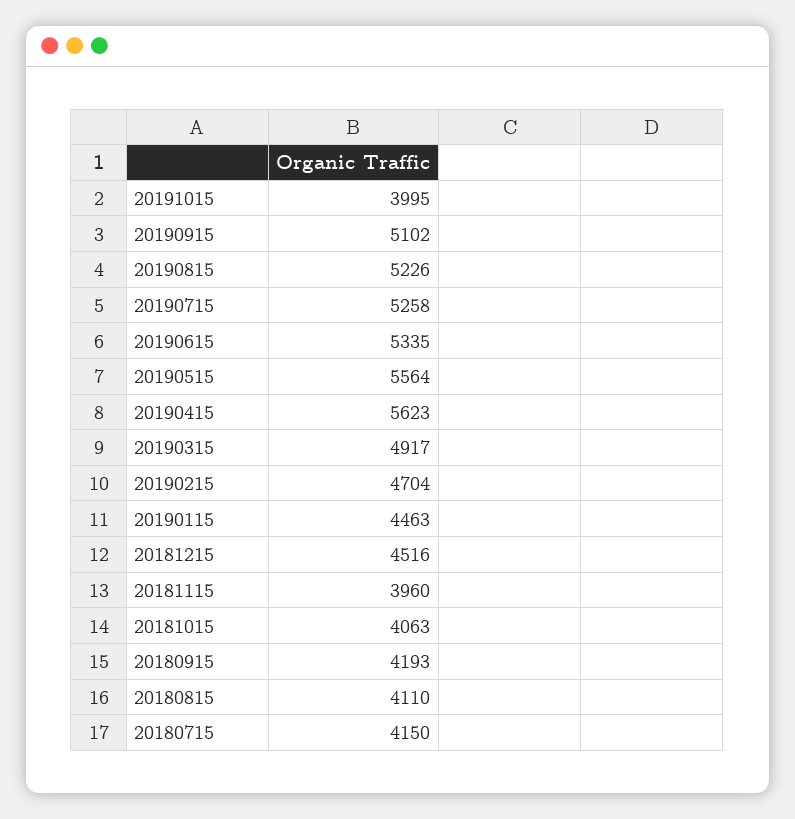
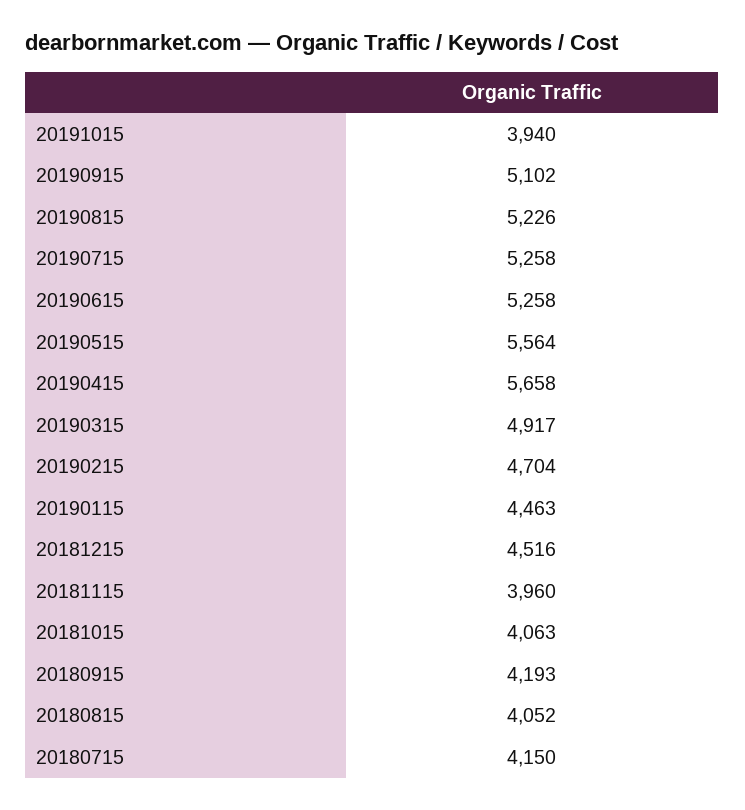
20191015: 3995 -> 3940
20190615: 5335 -> 5258
20190415: 5623 -> 5658
20180815: 4110 -> 4052

